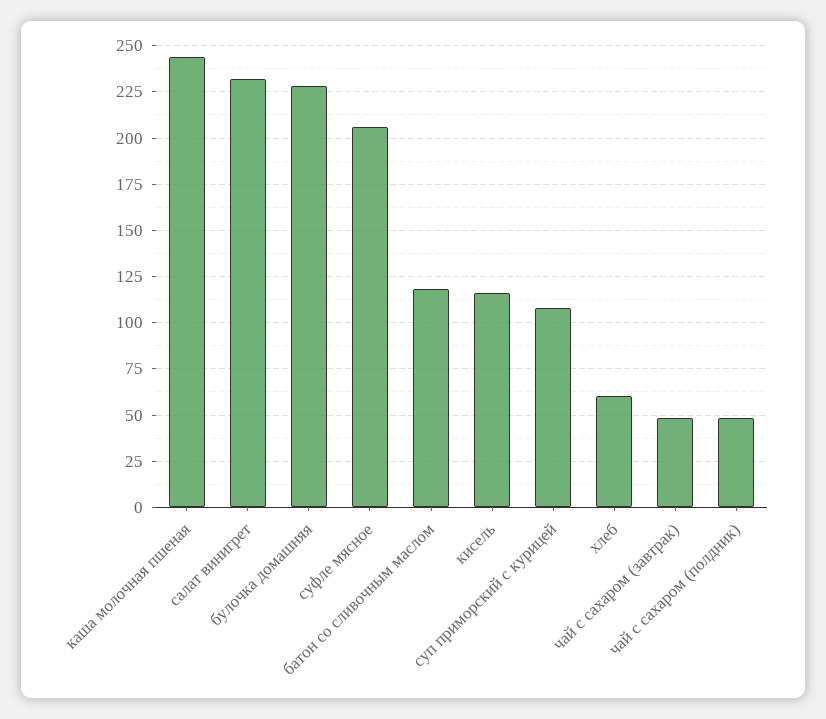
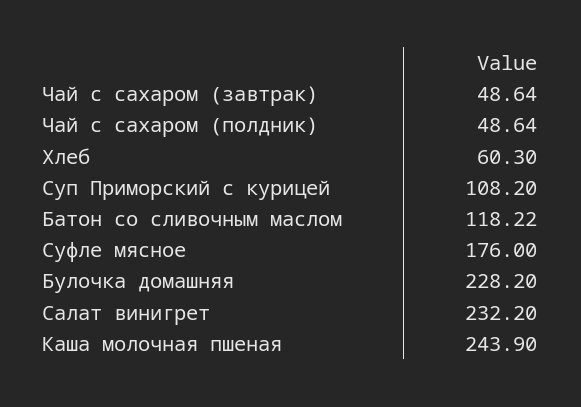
суфле мясное: 205 -> 176
кисель: 115 -> none

